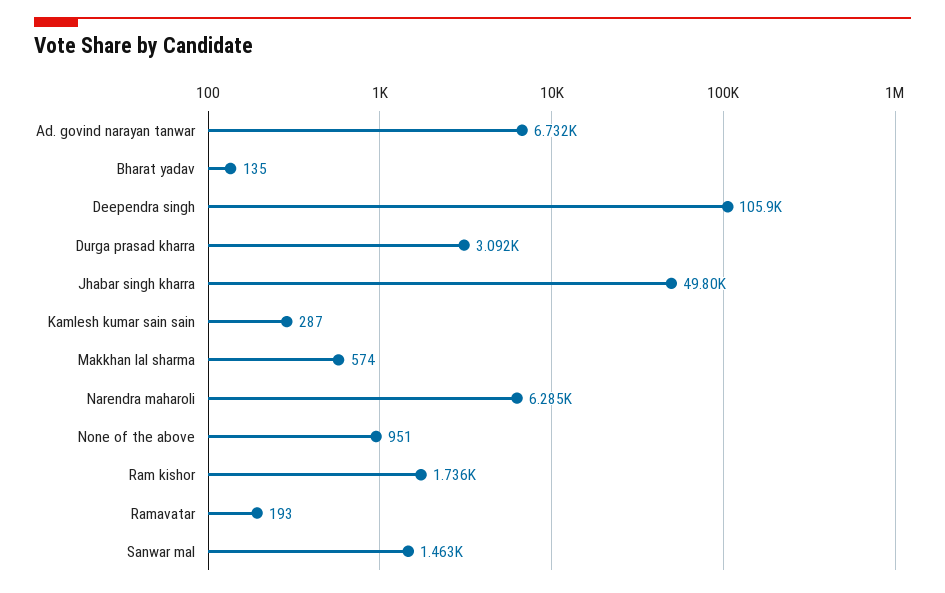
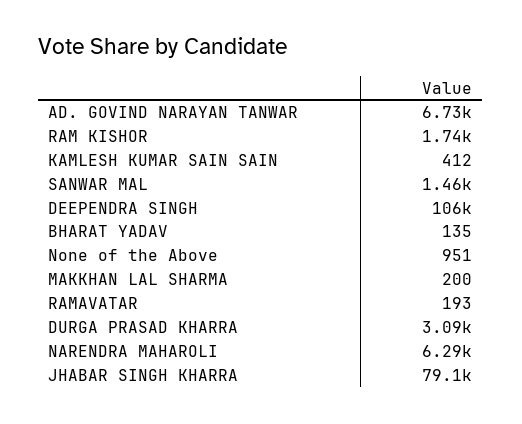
Jhabar singh kharra: 49800 -> 79100
Kamlesh kumar sain sain: 287 -> 412
Makkhan lal sharma: 574 -> 200

